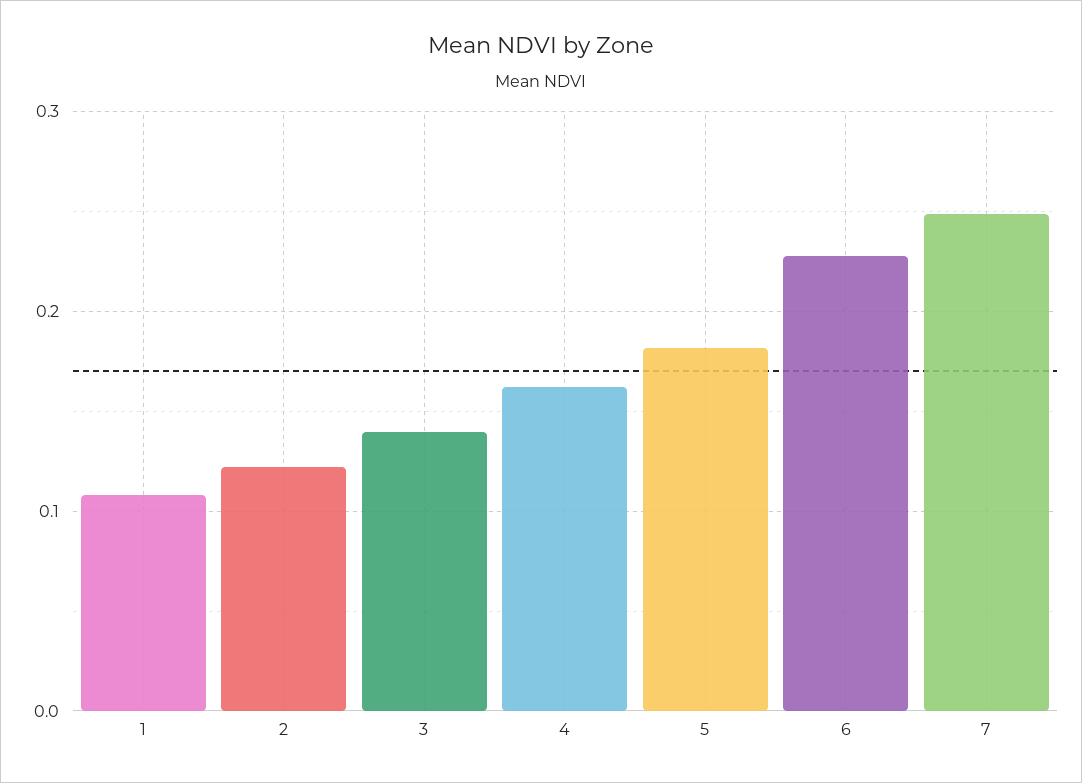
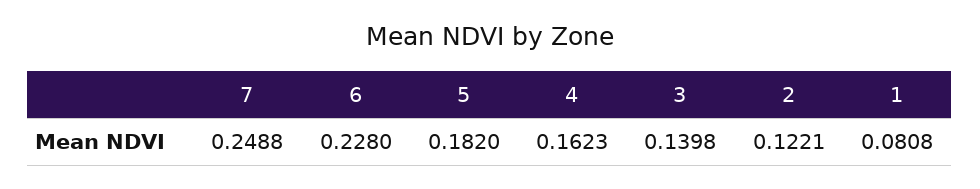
1: 0.11 -> 0.0808

